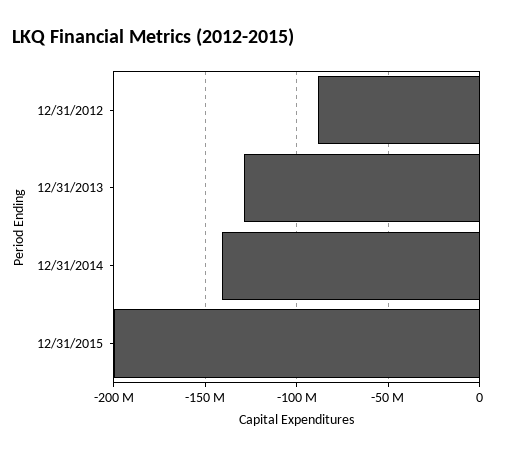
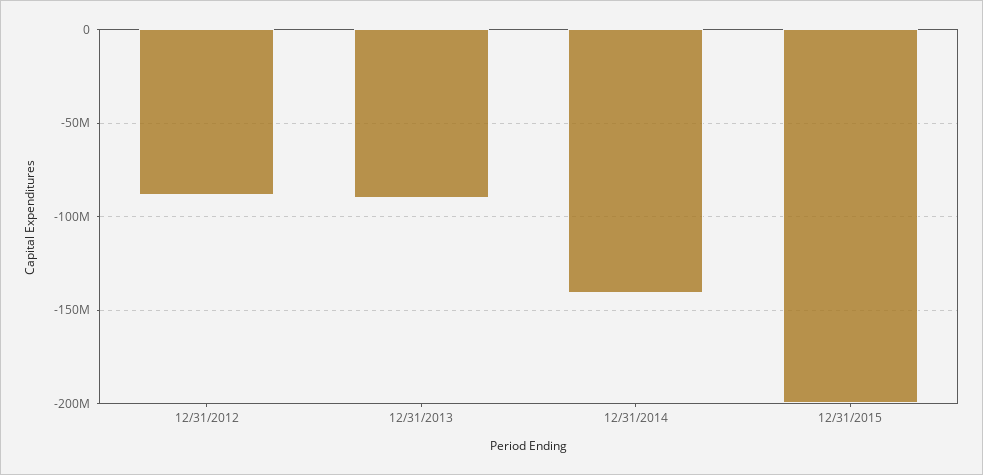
12/31/2013: -130000000 -> -90000000

